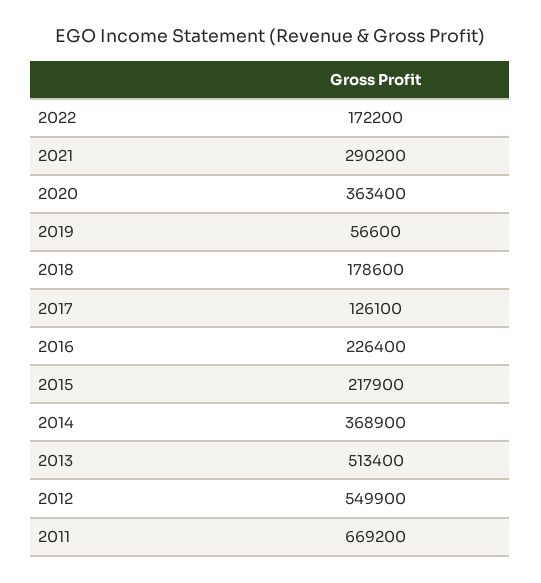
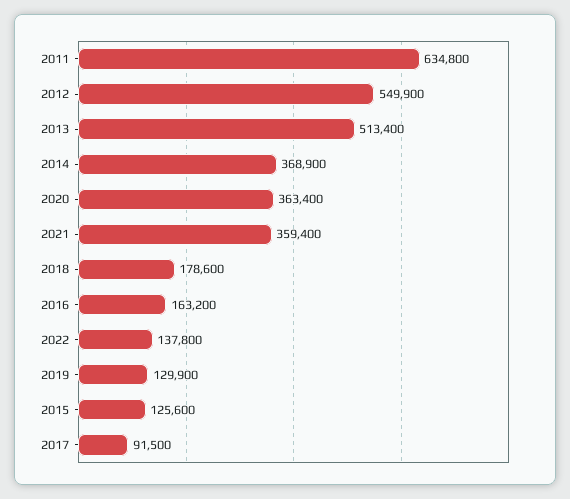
2022: 172200 -> 137800
2021: 290200 -> 359400
2019: 56600 -> 129900
2017: 126100 -> 91500
2016: 226400 -> 163200
2015: 217900 -> 125600
2011: 669200 -> 634800

